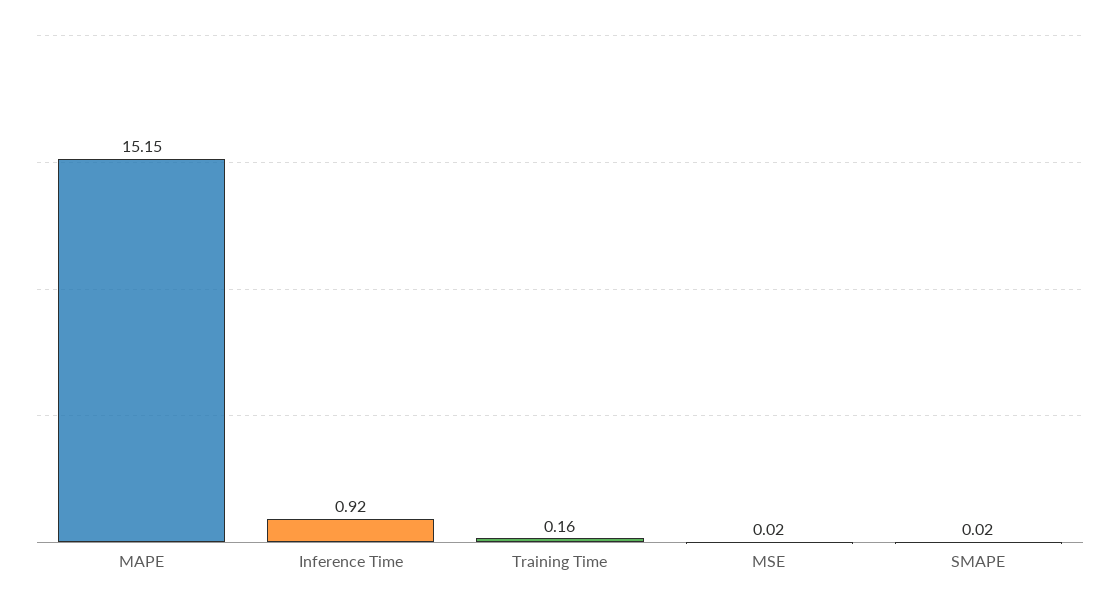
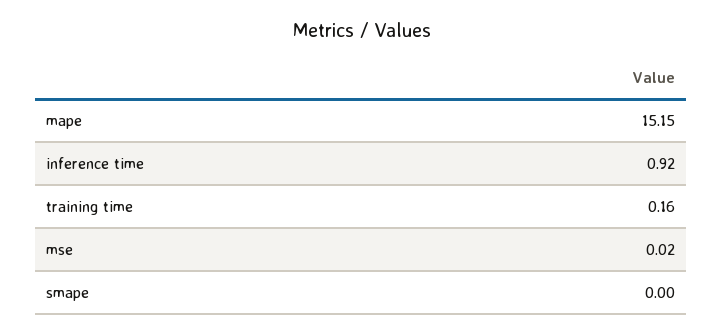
SMAPE: 0.02 -> 0

